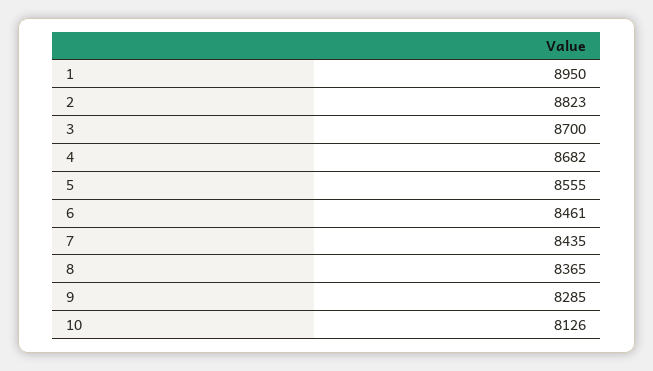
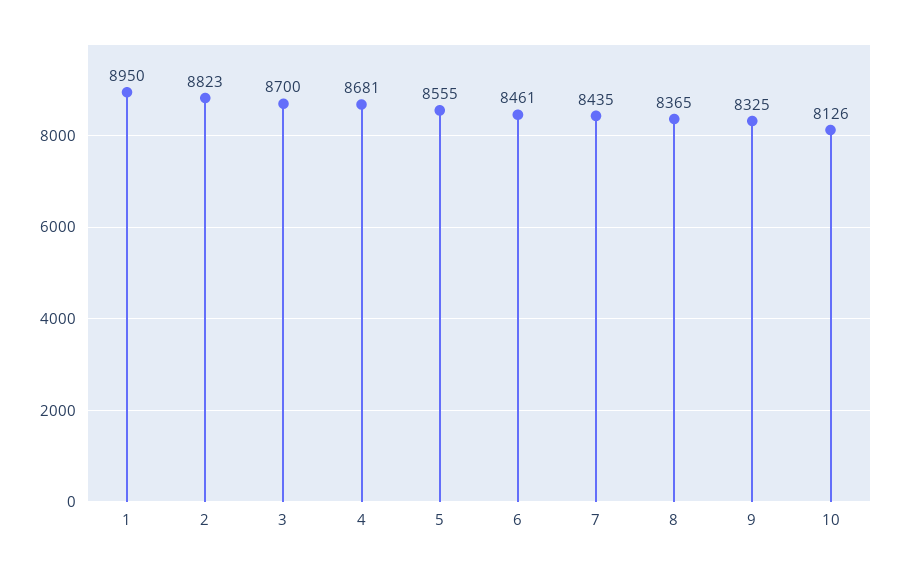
4: 8682 -> 8681
9: 8285 -> 8325

